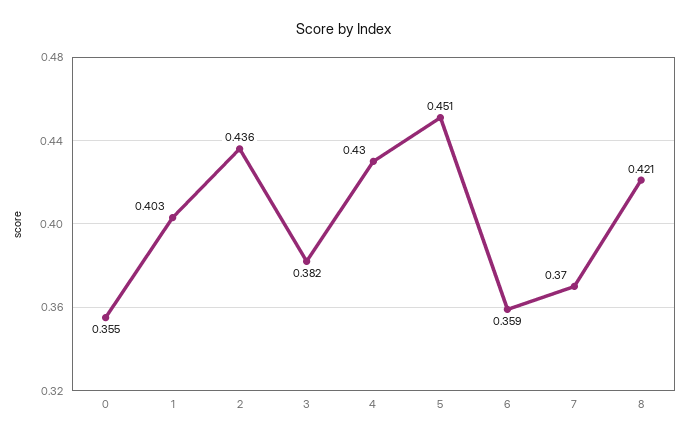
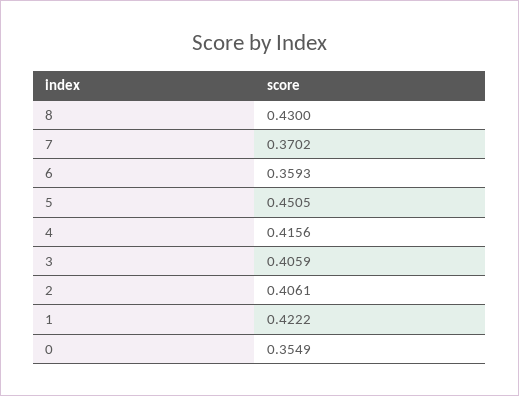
1: 0.403 -> 0.4222
2: 0.436 -> 0.4061
3: 0.382 -> 0.4059
4: 0.43 -> 0.4156
8: 0.421 -> 0.43

